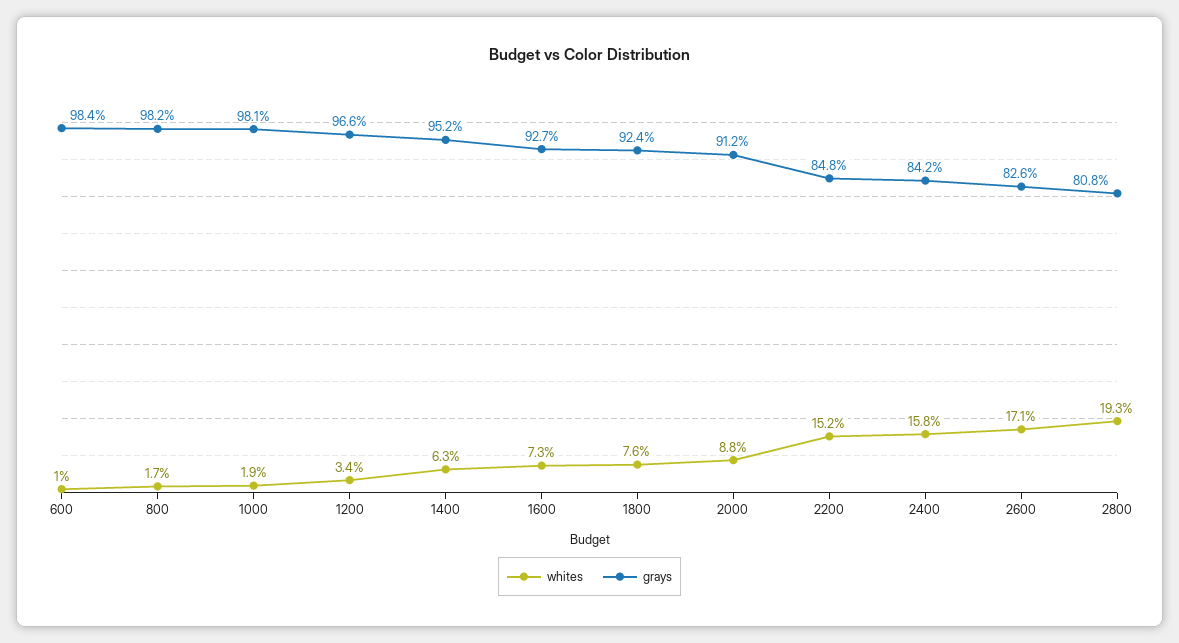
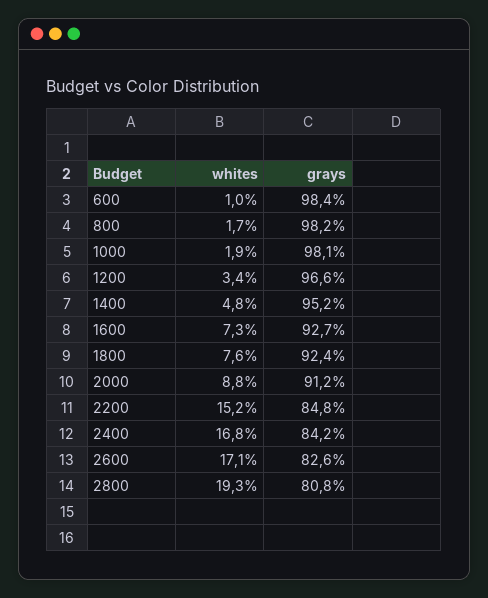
whites, 1400: 6.3 -> 4.8
whites, 2400: 15.8 -> 16.8

